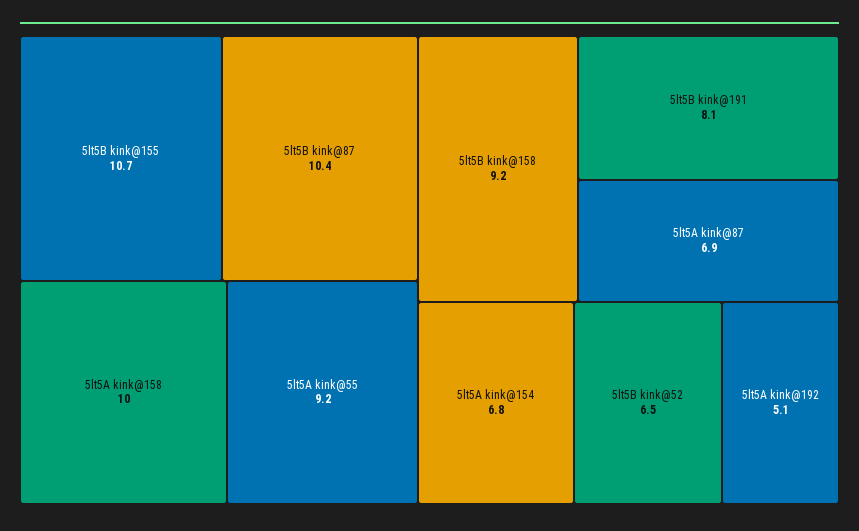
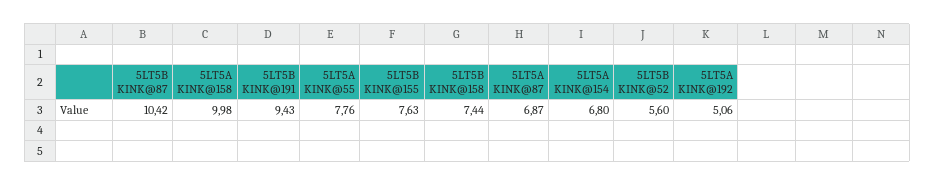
5lt5B kink@155: 10.7 -> 7.63
5lt5A kink@55: 9.2 -> 7.76
5lt5B kink@158: 9.2 -> 7.44
5lt5B kink@191: 8.1 -> 9.43
5lt5B kink@52: 6.5 -> 5.6

